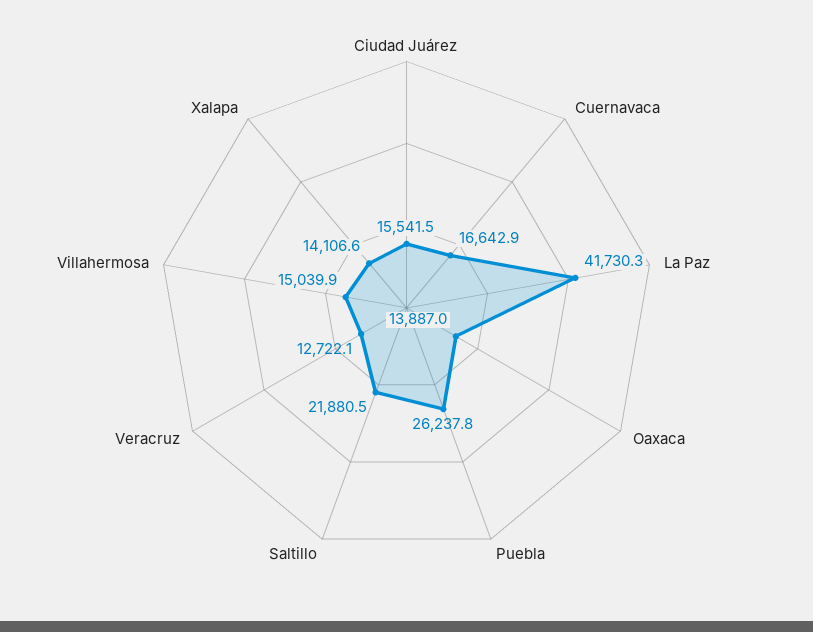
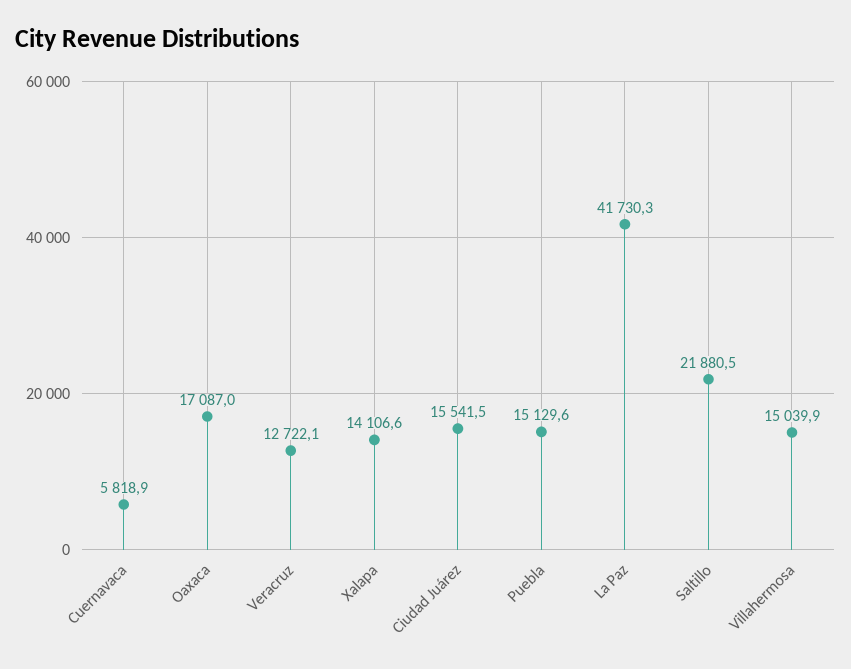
Cuernavaca: 16642.9 -> 5818.9
Oaxaca: 13887 -> 17087
Puebla: 26237.8 -> 15129.6

